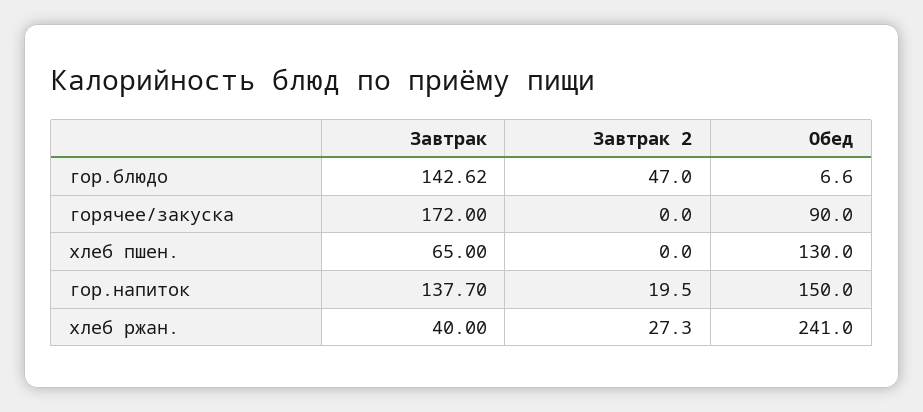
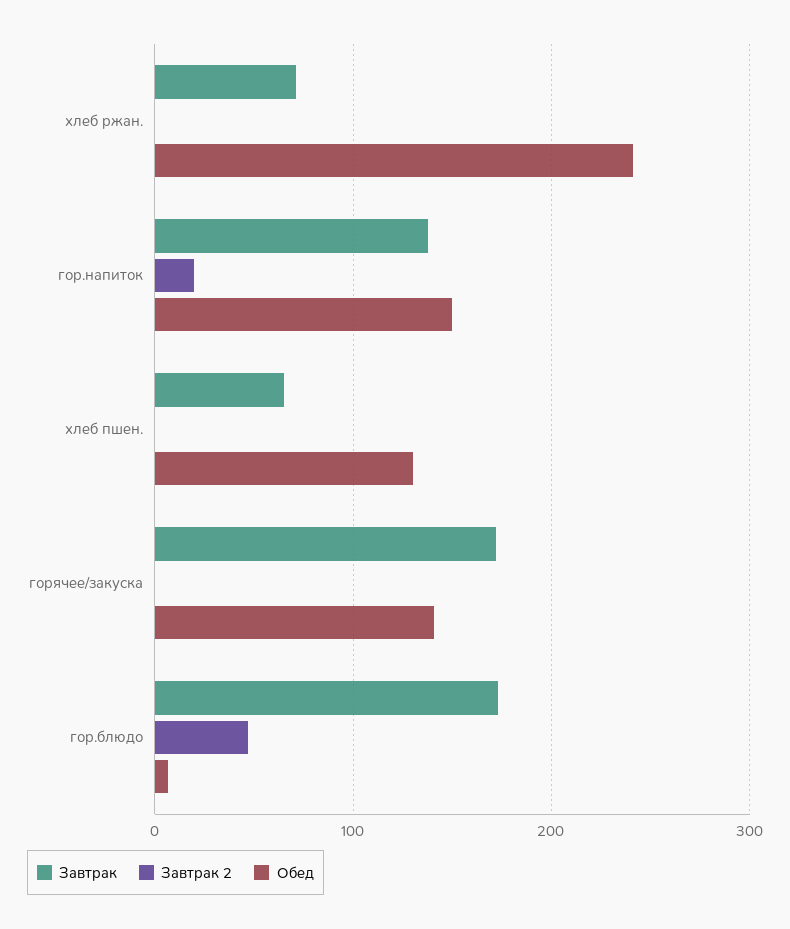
Завтрак, гор.блюдо: 142.62 -> 170
Обед, горячее/закуска: 90 -> 140
Завтрак, хлеб ржан.: 40 -> 70
Завтрак 2, хлеб ржан.: 27.3 -> 0

